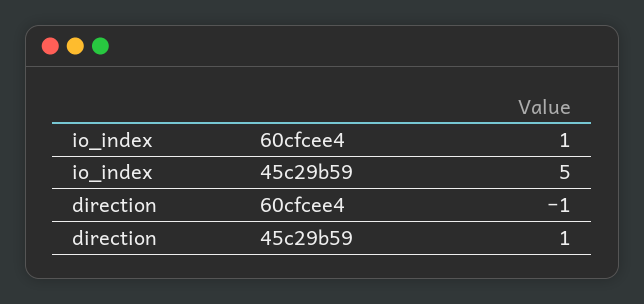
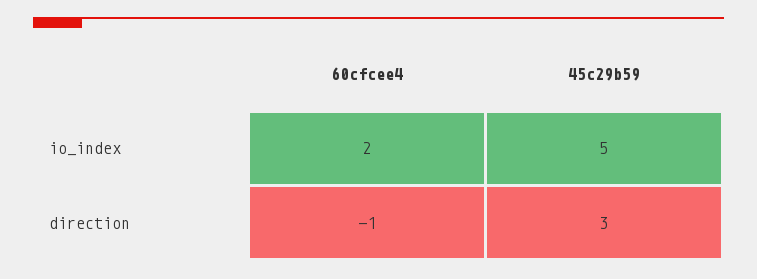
io_index, 60cfcee4: 1 -> 2
direction, 45c29b59: 1 -> 3

